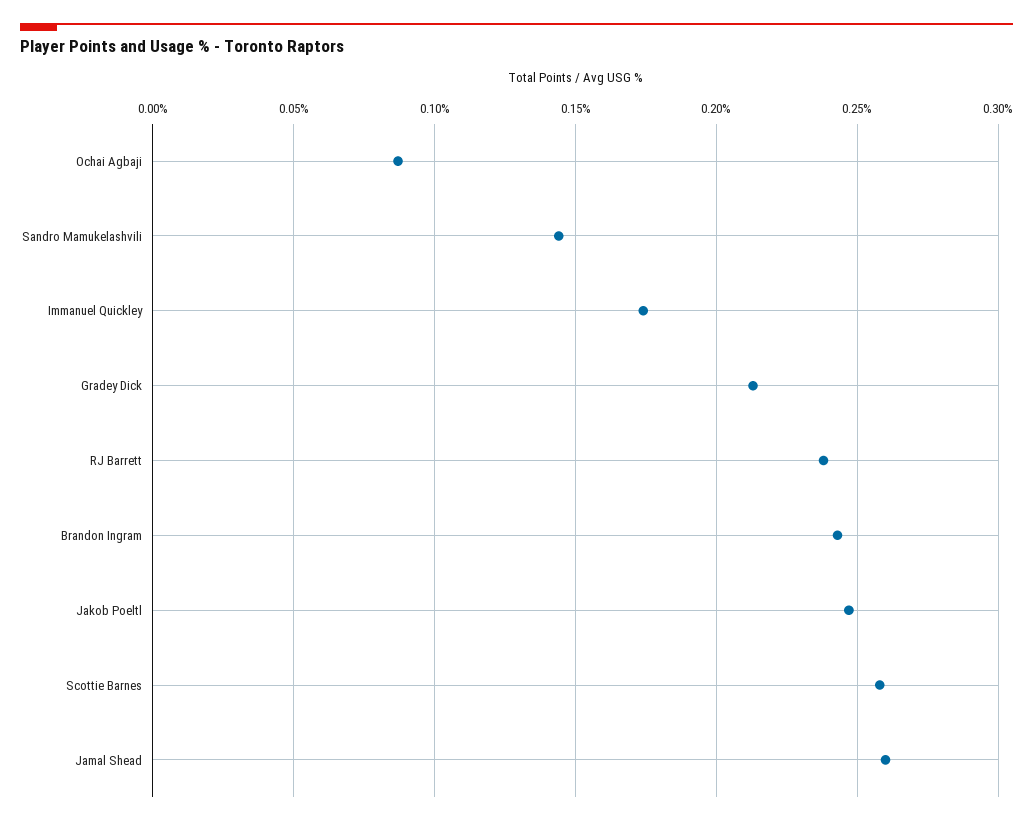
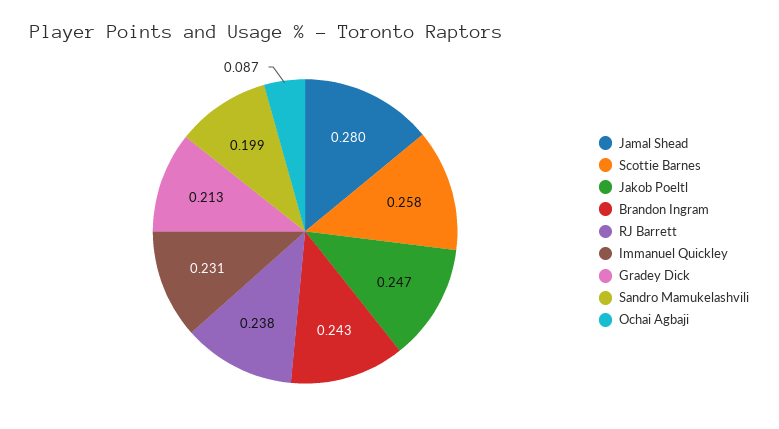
Sandro Mamukelashvili: 0.145 -> 0.199
Immanuel Quickley: 0.175 -> 0.231
Jamal Shead: 0.26 -> 0.28

